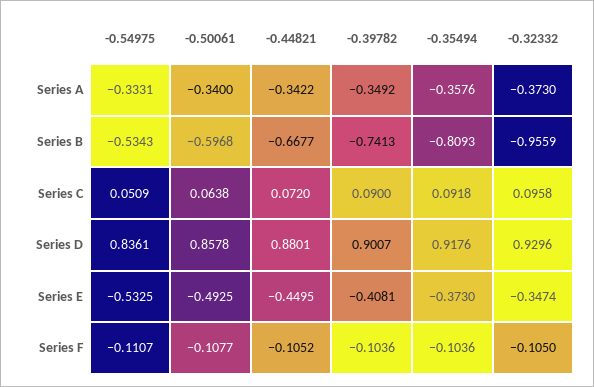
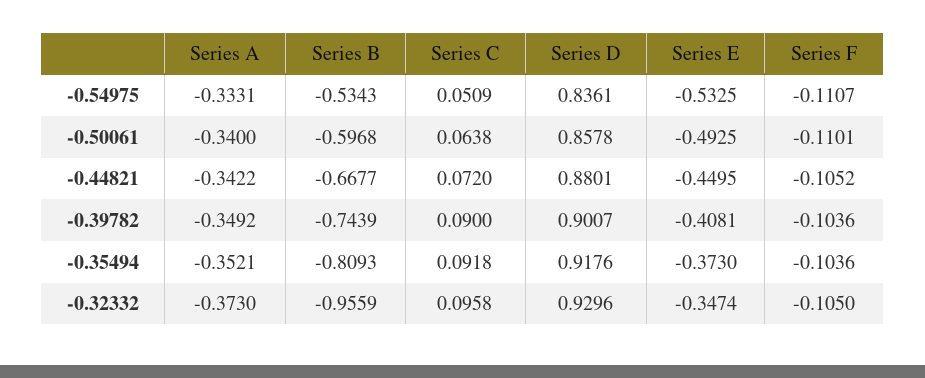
-0.35494, Series A: -0.3576 -> -0.3521
-0.39782, Series B: -0.7413 -> -0.7439
-0.50061, Series F: -0.1077 -> -0.1101

